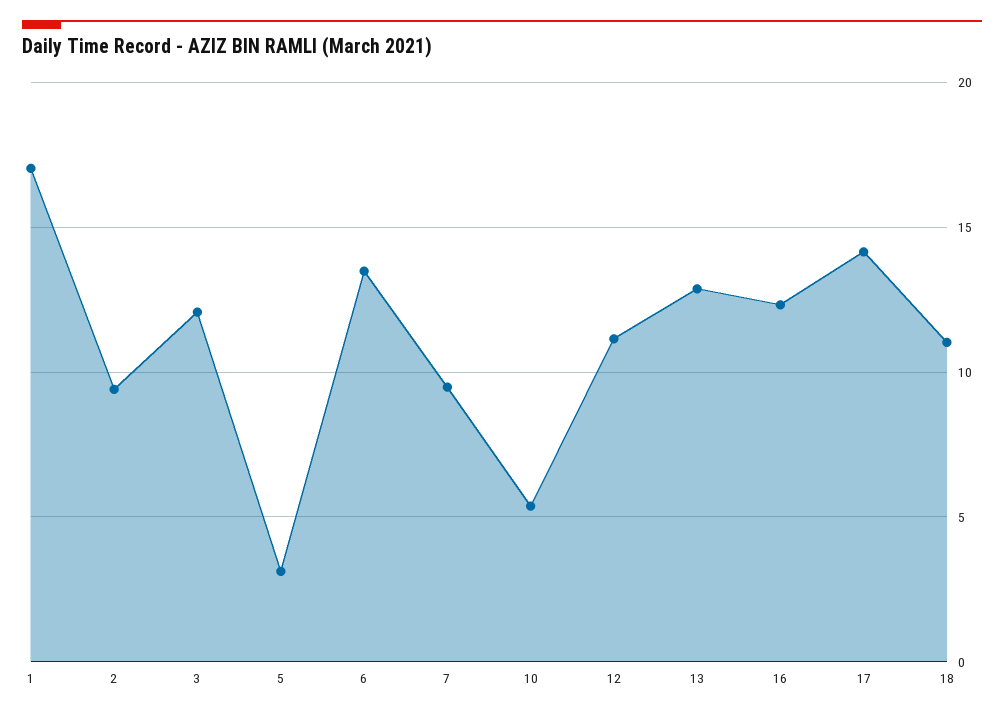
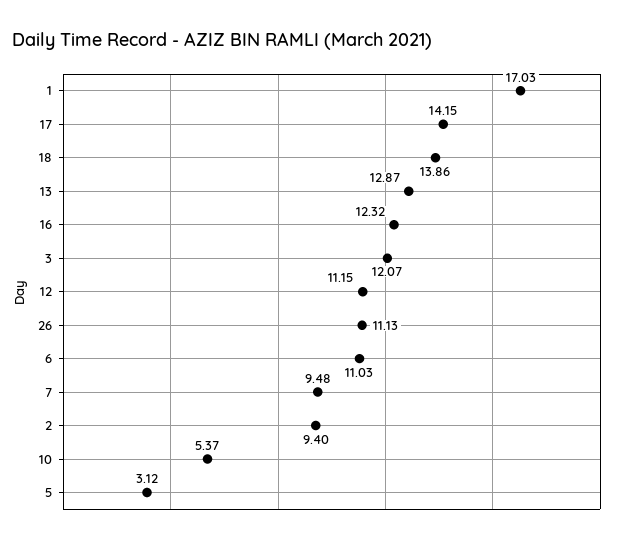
6: 13.5 -> 11.03
18: 11 -> 13.86
26: none -> 11.13

